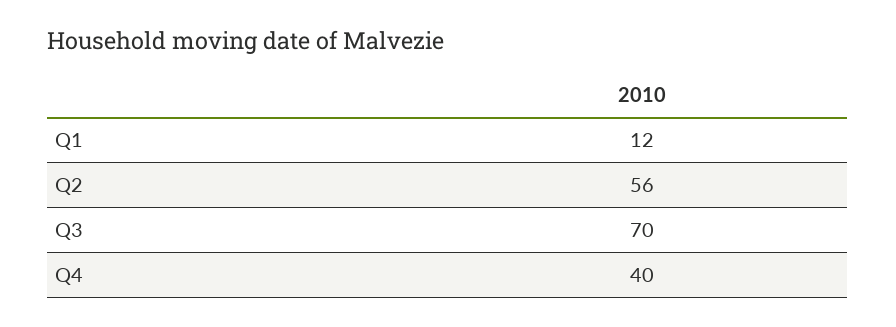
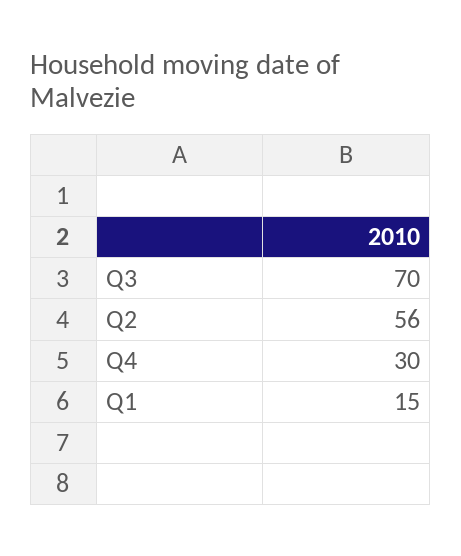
Q1: 12 -> 15
Q4: 40 -> 30

